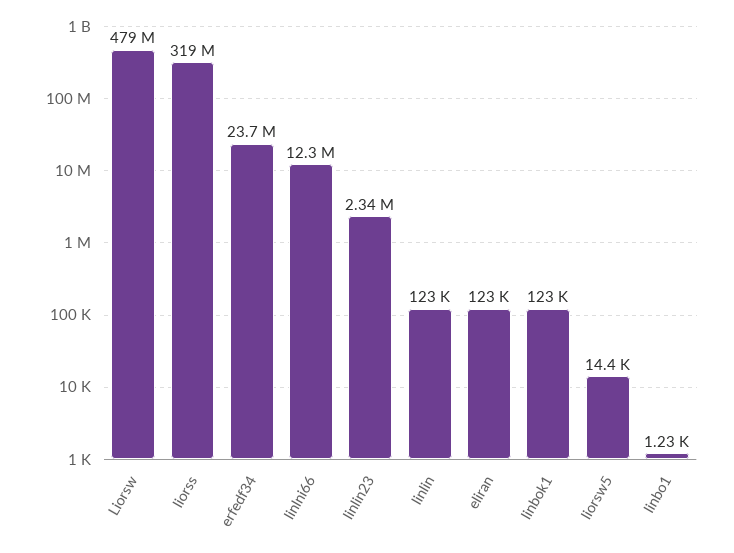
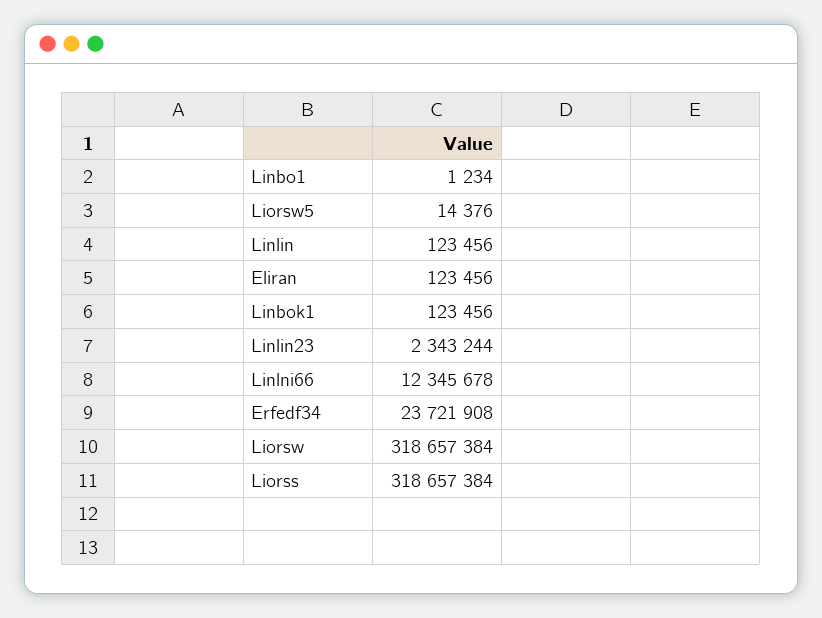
Liorsw: 479000000 -> 318657384

